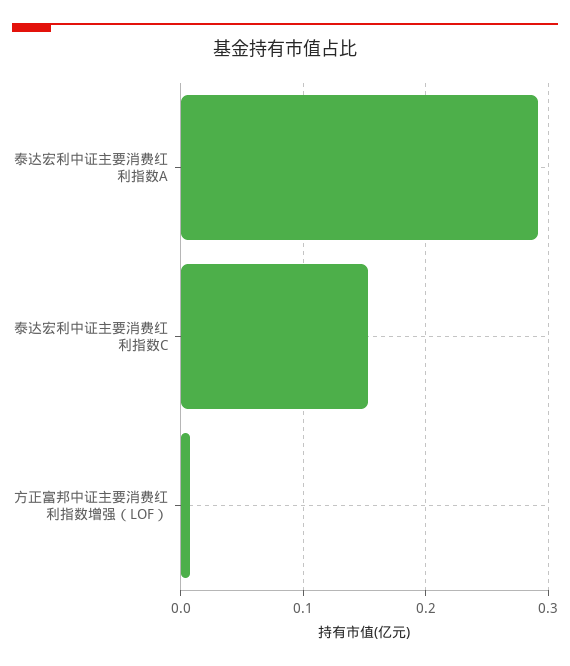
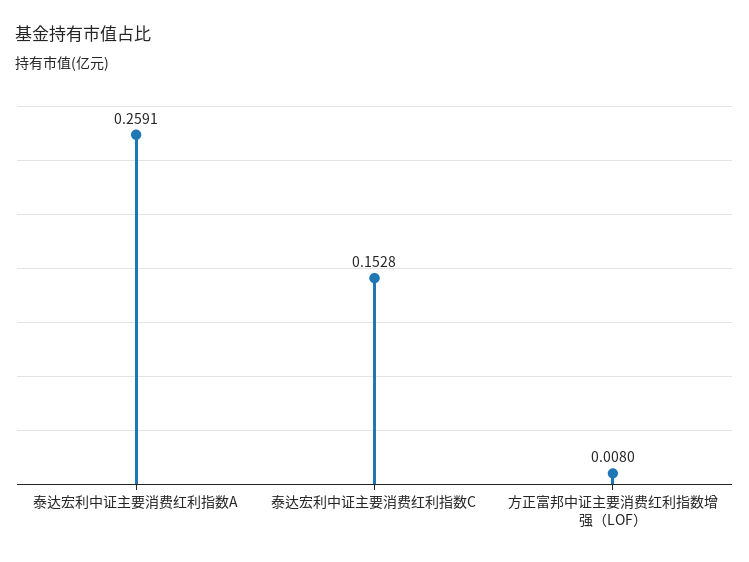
泰达宏利中证主要消费红利指数A: 0.29 -> 0.2591

